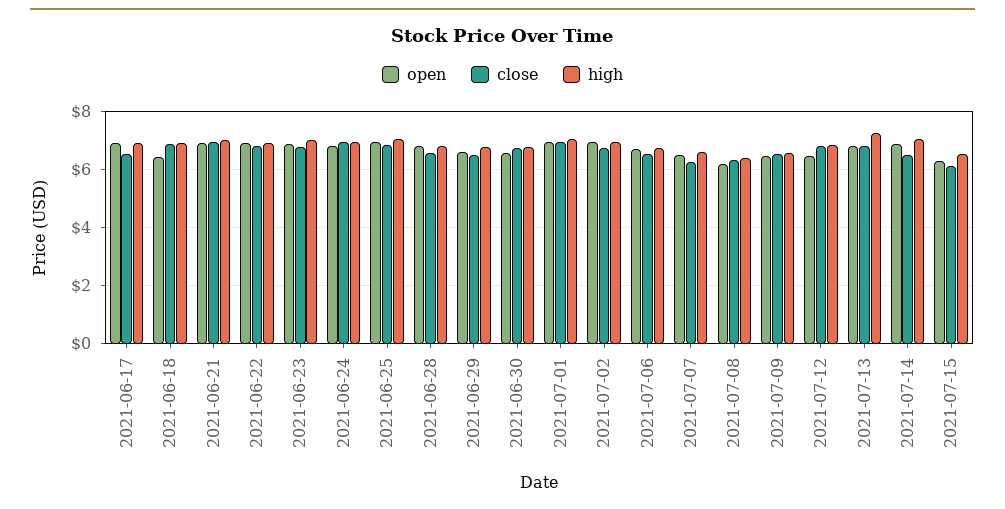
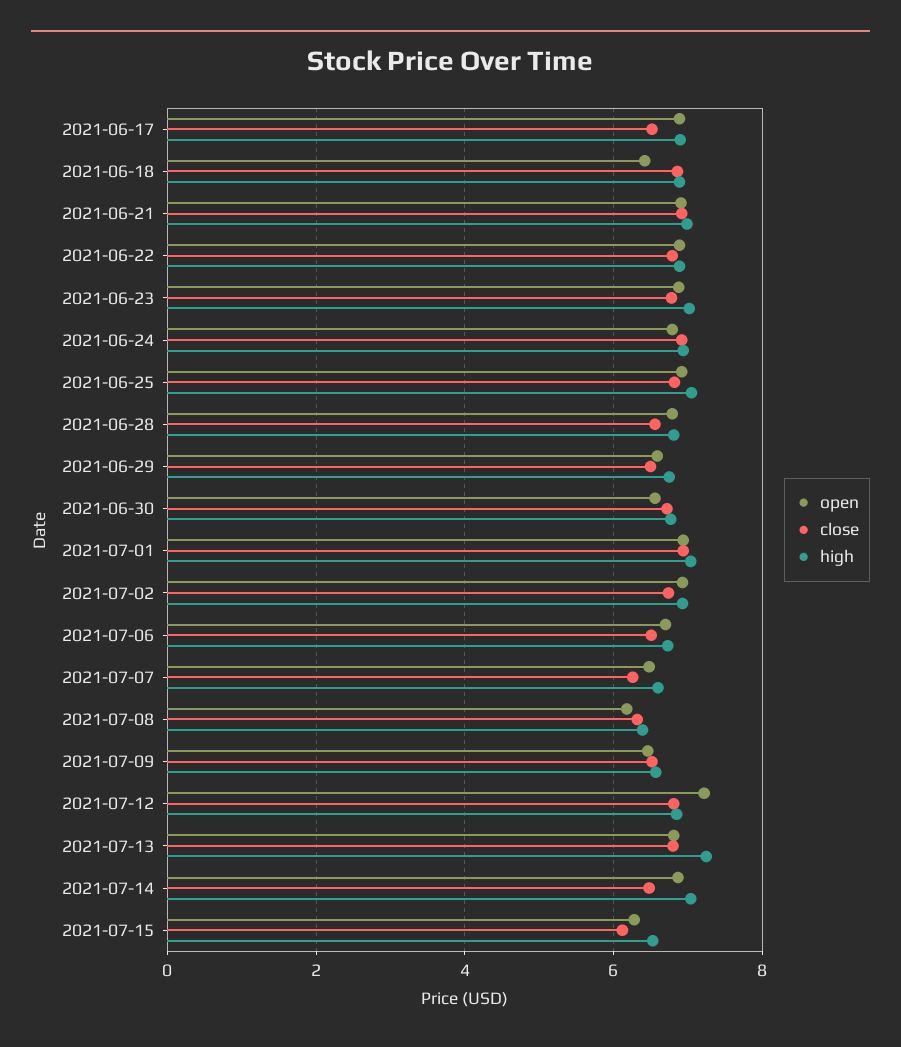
open, 2021-07-12: 6.5 -> 7.2

